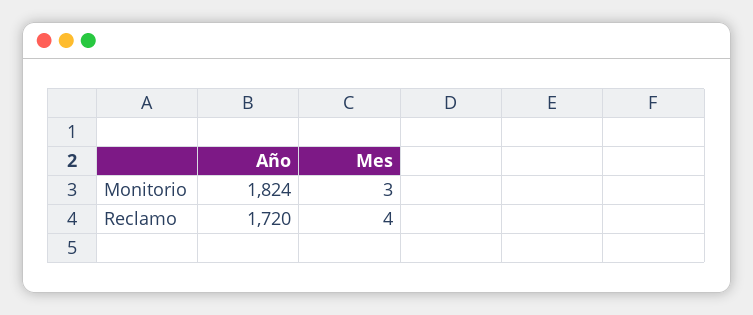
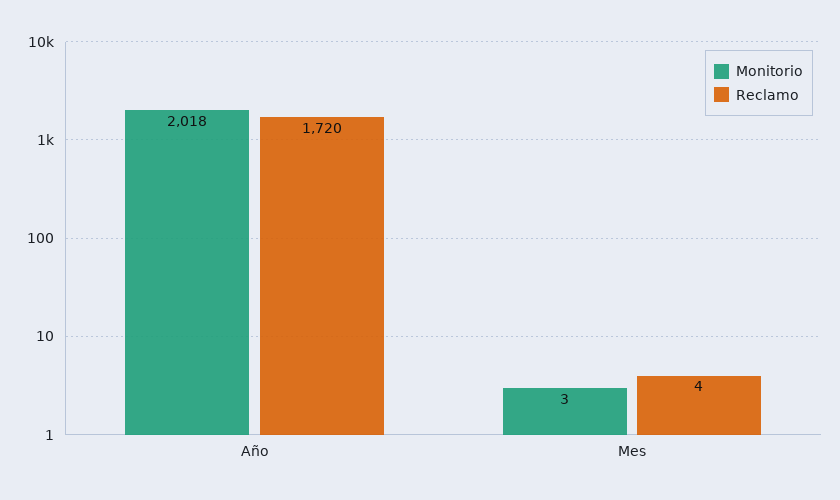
Monitorio, Año: 1824 -> 2018

